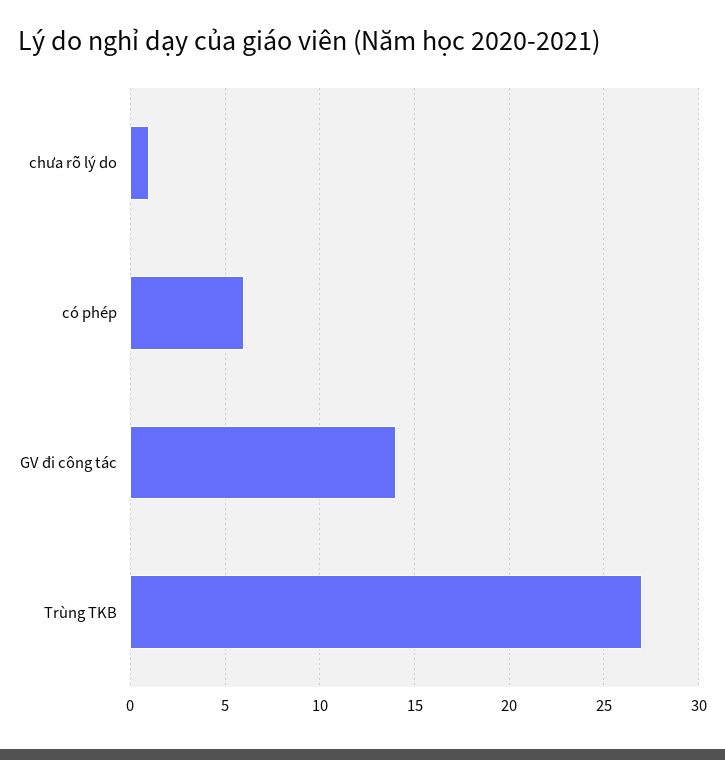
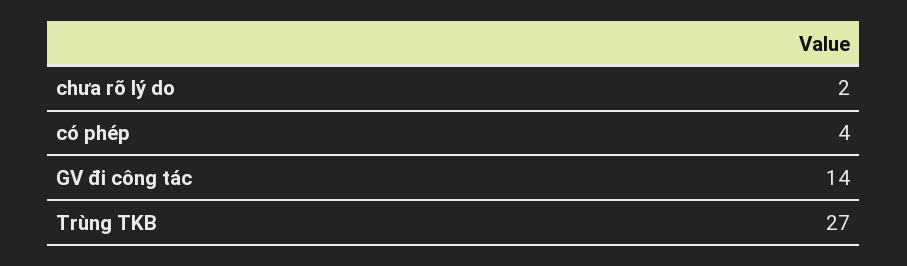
chưa rõ lý do: 1 -> 2
có phép: 6 -> 4

